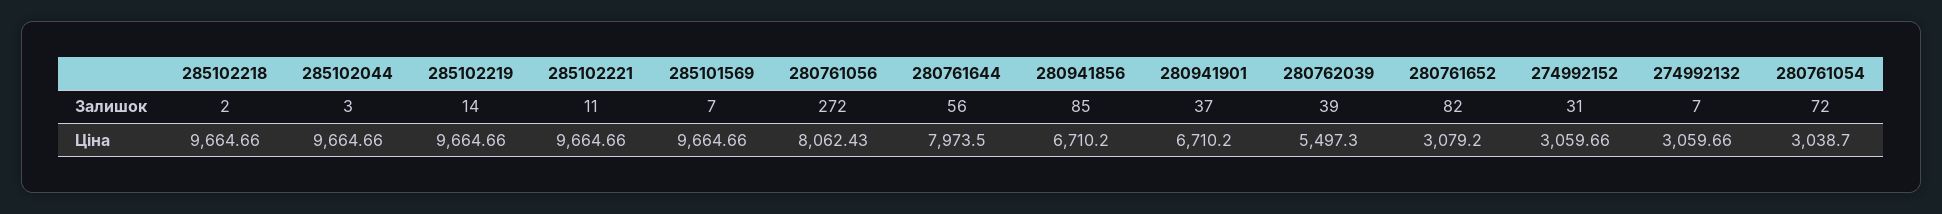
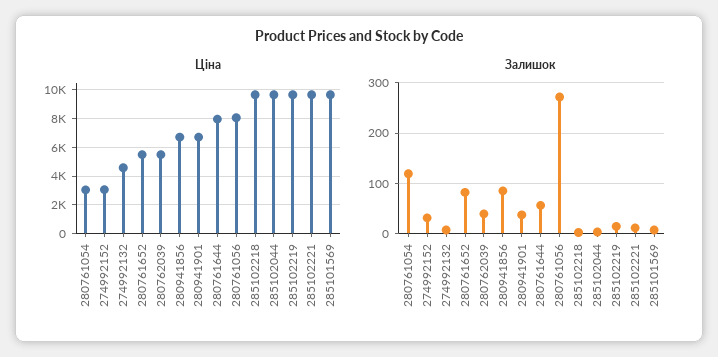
Залишок, 280761054: 72 -> 120
Ціна, 280761652: 3079.2 -> 5500
Ціна, 274992132: 3059.66 -> 4500

